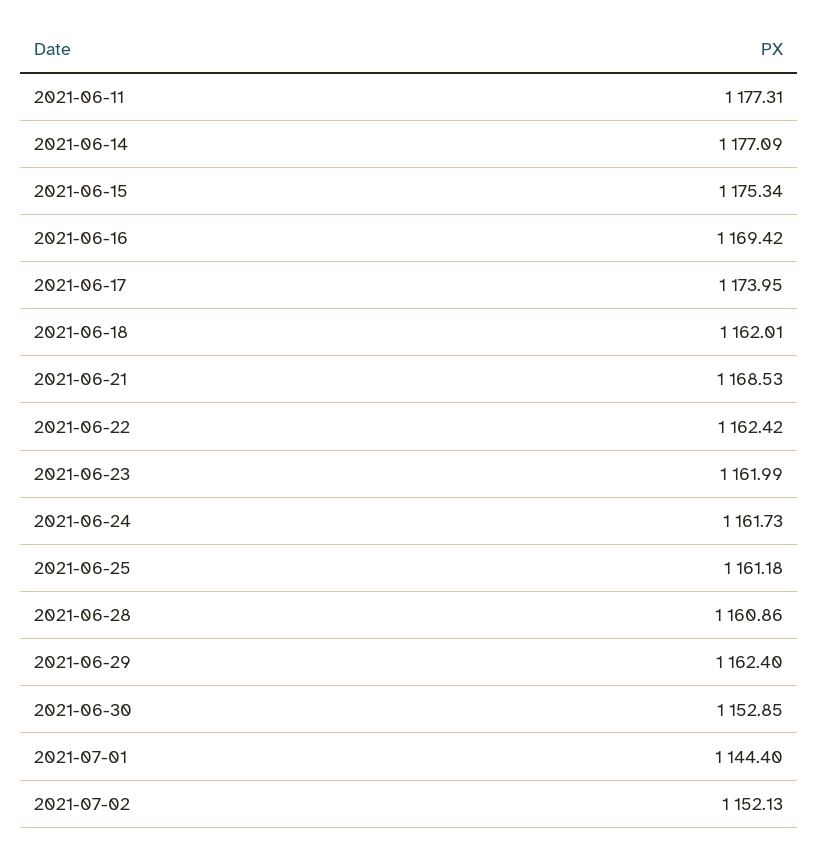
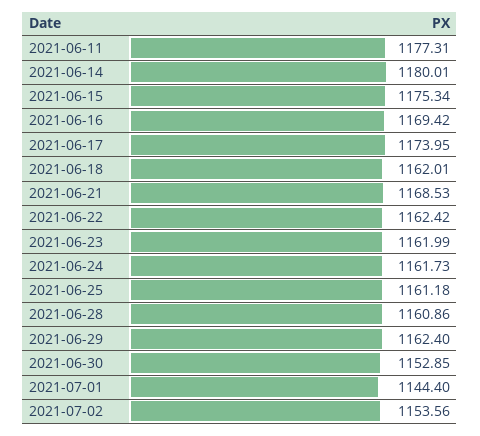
2021-06-14: 1177.09 -> 1180.01
2021-07-02: 1152.13 -> 1153.56

